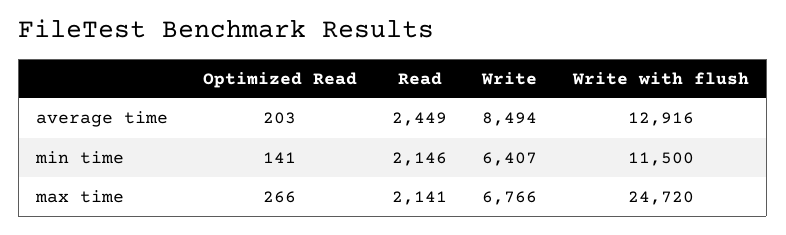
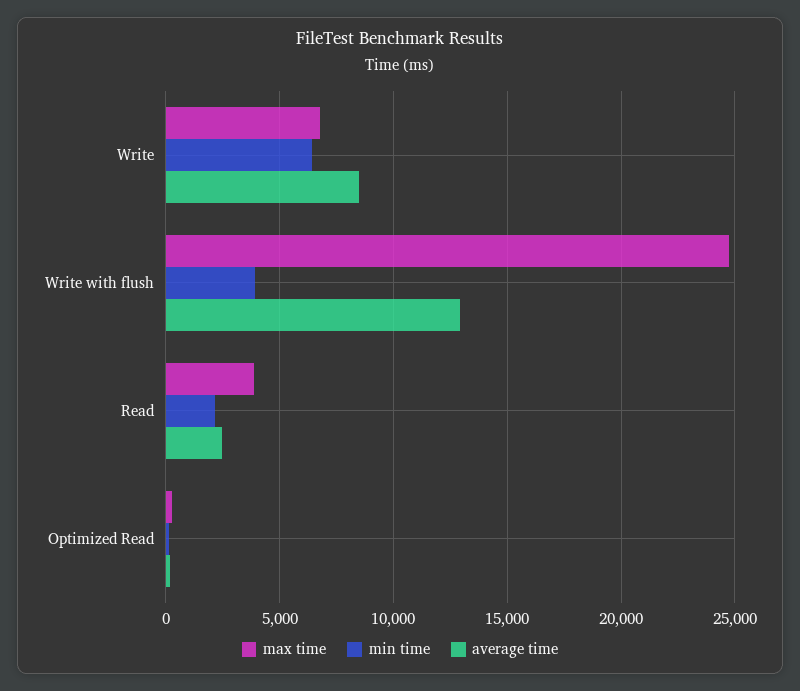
min time, Write with flush: 11500 -> 4000
max time, Read: 2141 -> 4000

